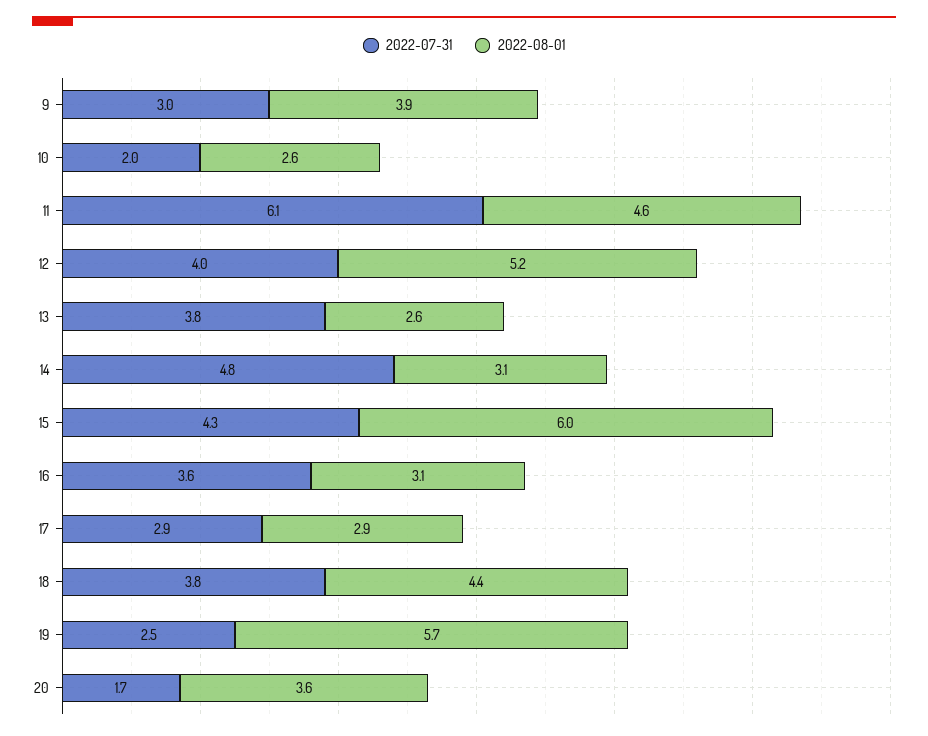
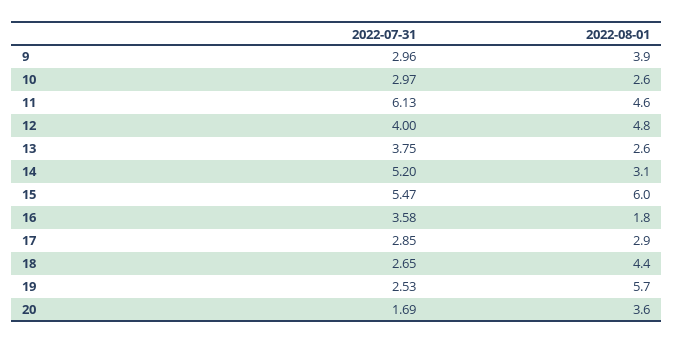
2022-07-31, 10: 2 -> 2.97
2022-08-01, 12: 5.2 -> 4.8
2022-07-31, 14: 4.8 -> 5.2
2022-07-31, 15: 4.3 -> 5.47
2022-08-01, 16: 3.1 -> 1.8
2022-07-31, 18: 3.8 -> 2.65

